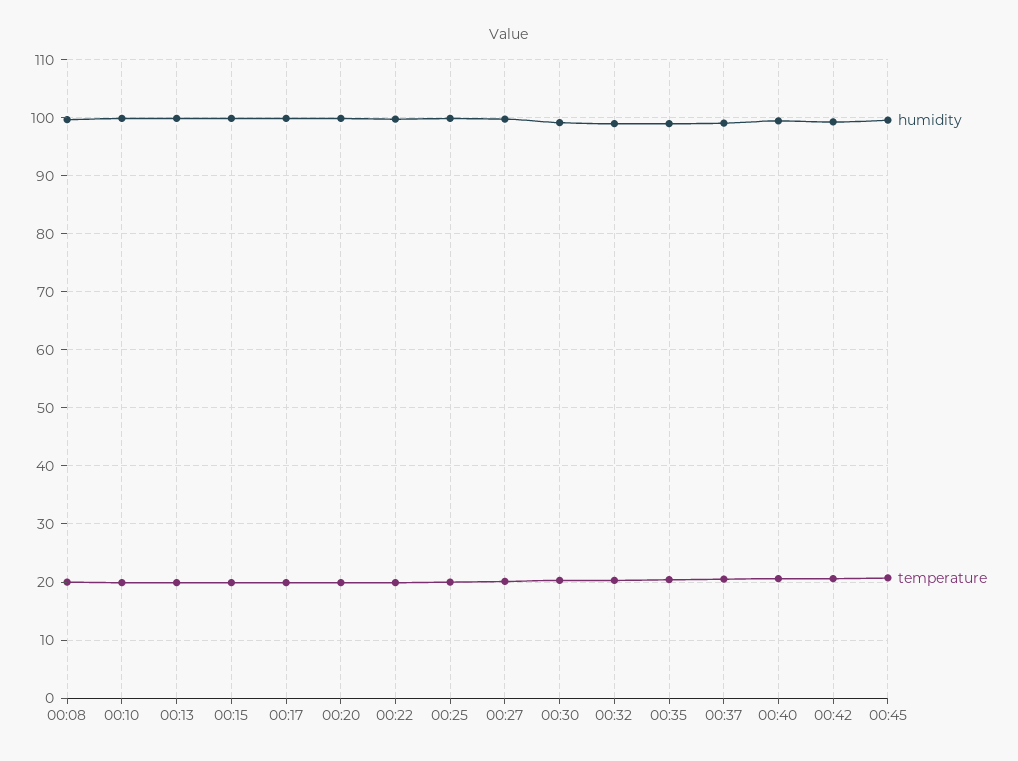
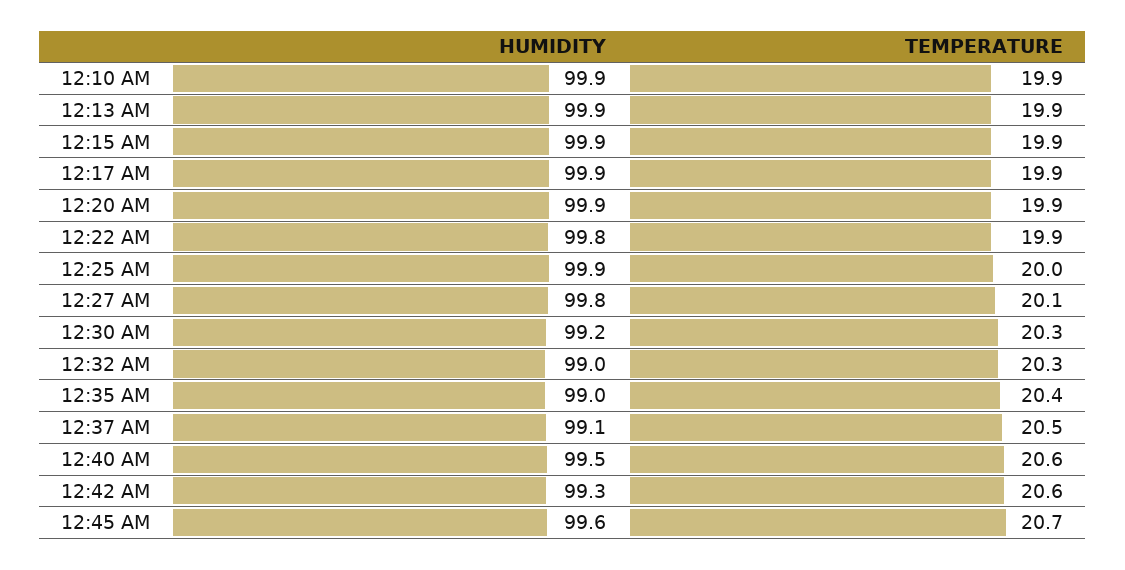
humidity, 00:08: 100 -> none
temperature, 00:08: 20 -> none

